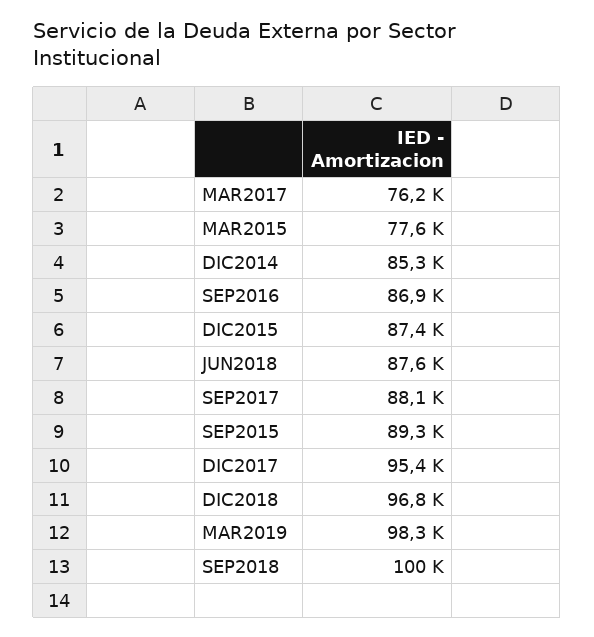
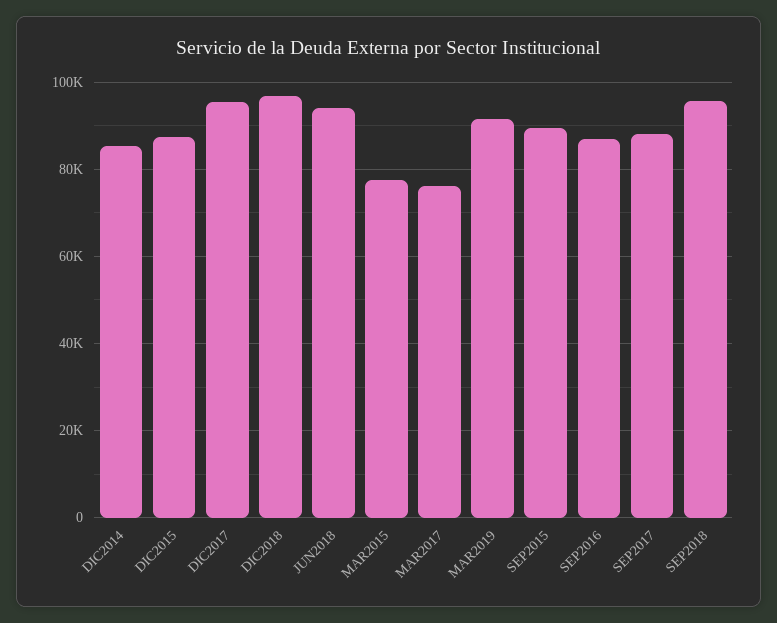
JUN2018: 87600 -> 94000
MAR2019: 98300 -> 92000
SEP2018: 100000 -> 96000

